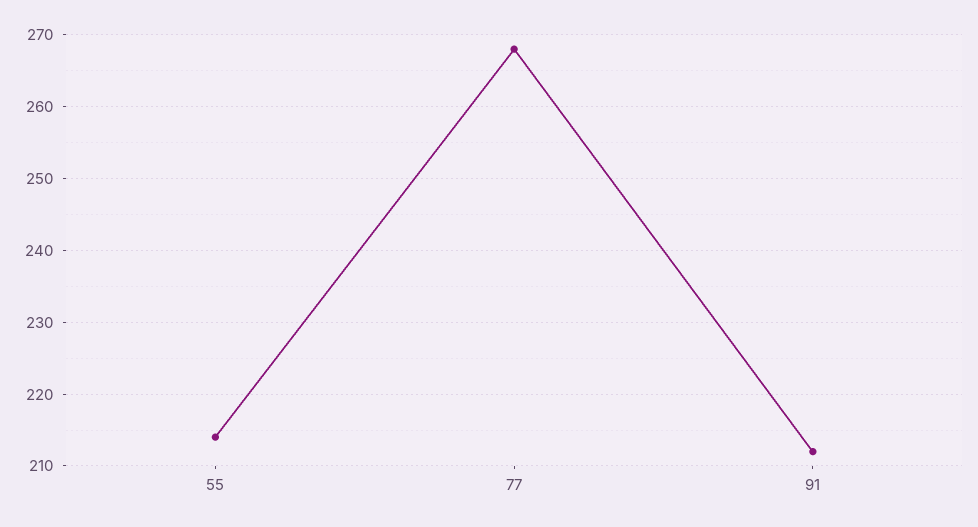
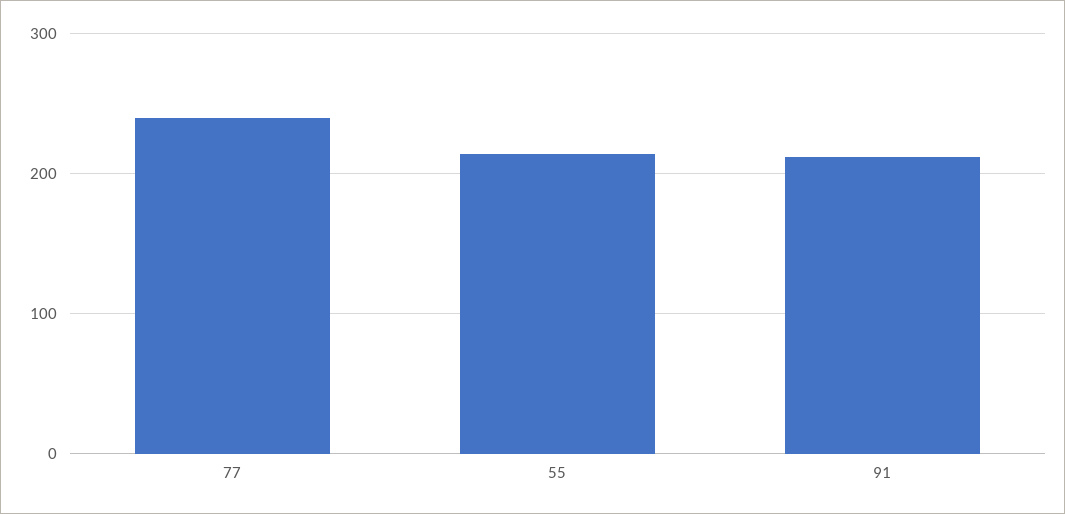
77: 268 -> 240

